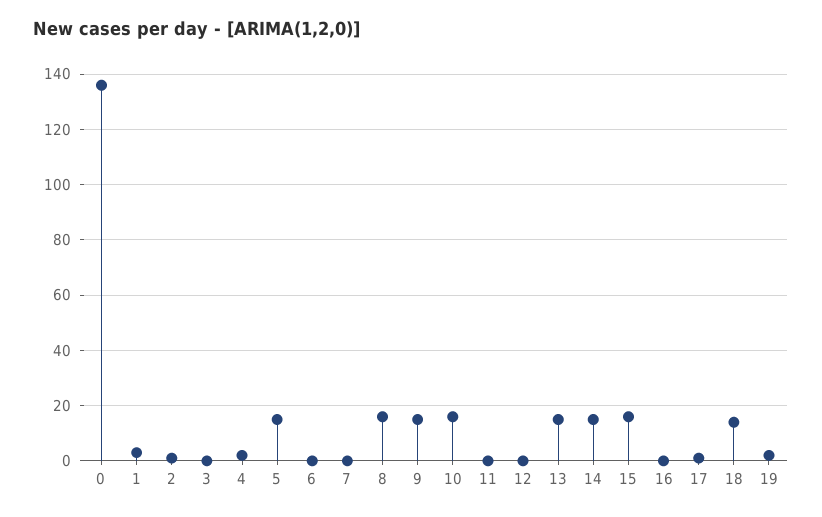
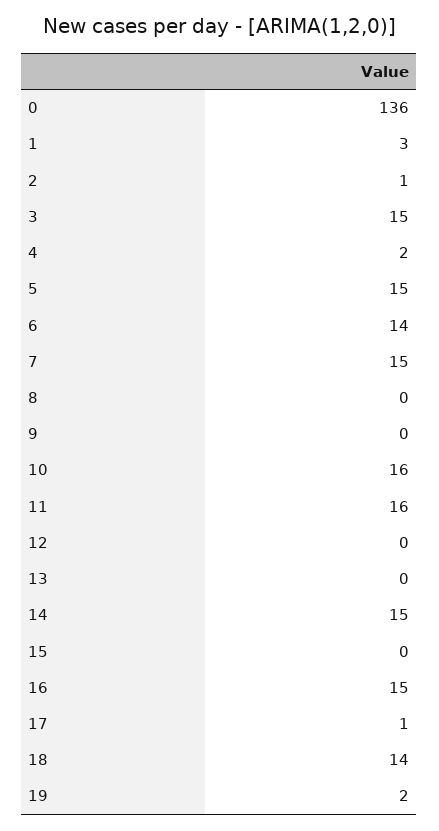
3: 0 -> 15
6: 0 -> 14
7: 0 -> 15
8: 15 -> 0
9: 15 -> 0
11: 0 -> 16
13: 15 -> 0
15: 15 -> 0
16: 0 -> 15

